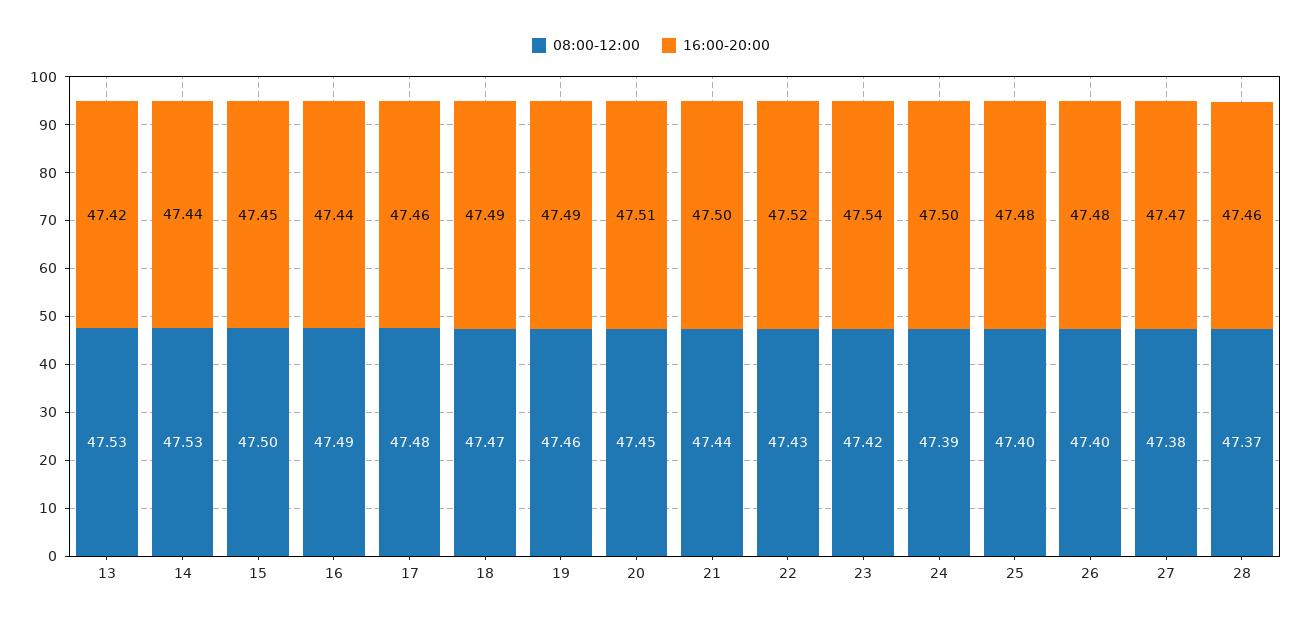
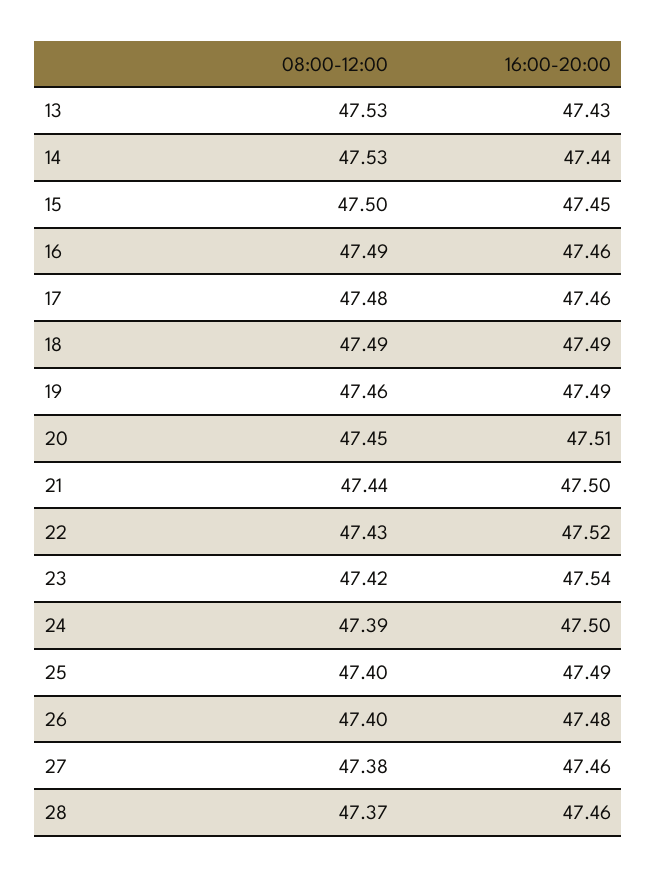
16:00-20:00, 13: 47.42 -> 47.43
16:00-20:00, 16: 47.44 -> 47.46
08:00-12:00, 18: 47.47 -> 47.49
16:00-20:00, 25: 47.48 -> 47.49
16:00-20:00, 27: 47.47 -> 47.46

